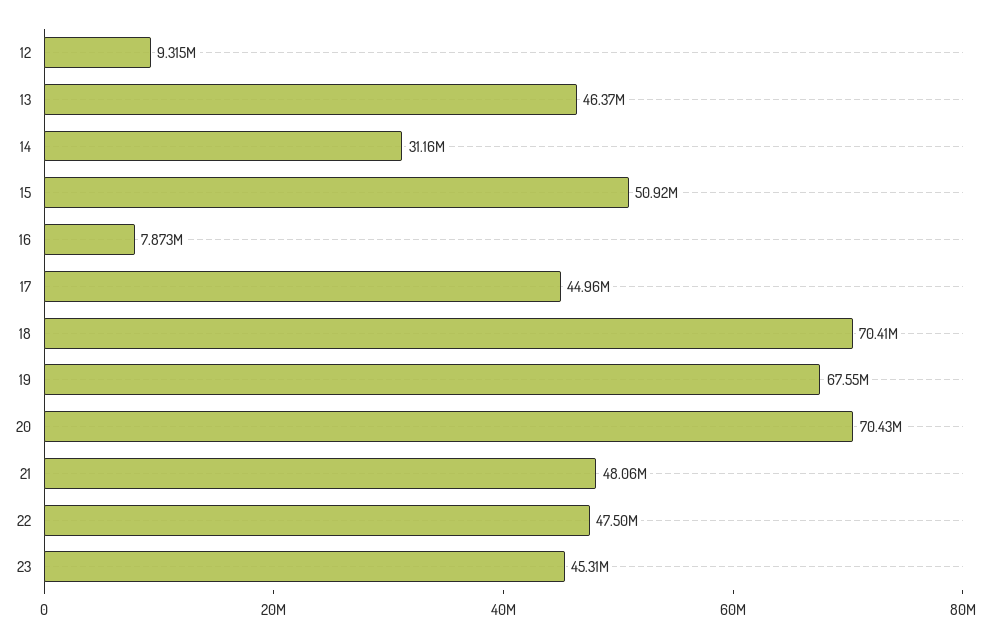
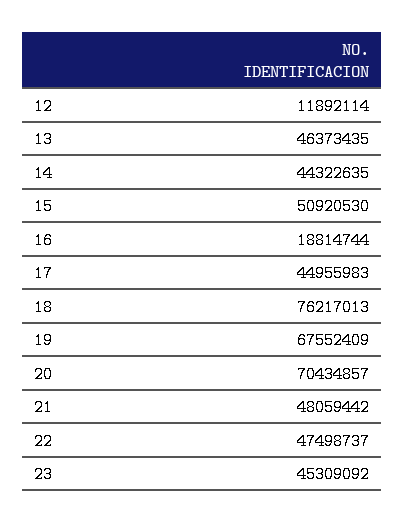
12: 9315000 -> 11892114
14: 31160000 -> 44322635
16: 7873000 -> 18814744
18: 70410000 -> 76217013

